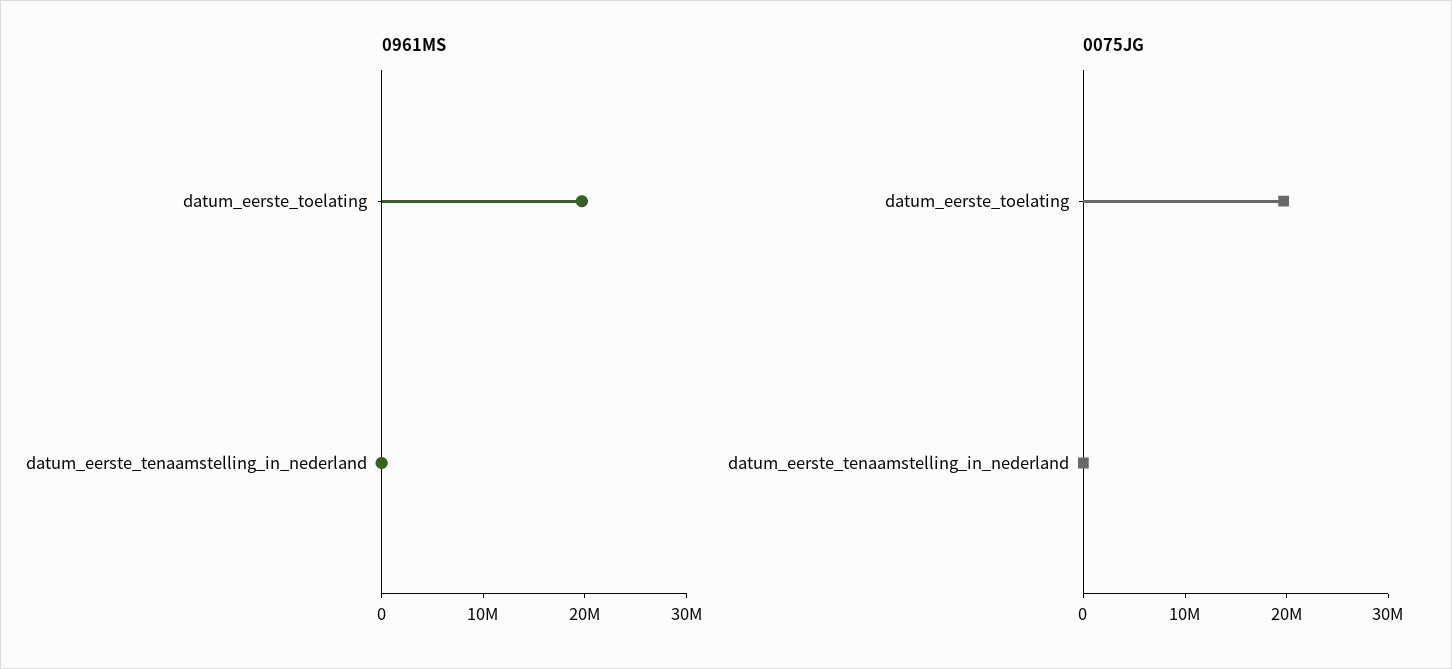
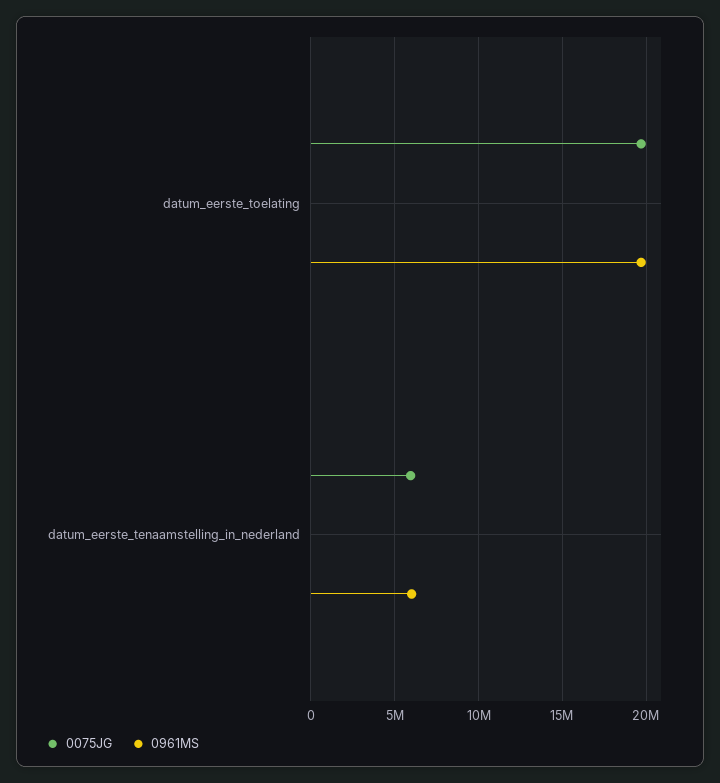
0961MS, datum_eerste_tenaamstelling_in_nederland: 0 -> 6000000
0075JG, datum_eerste_tenaamstelling_in_nederland: 0 -> 6000000

